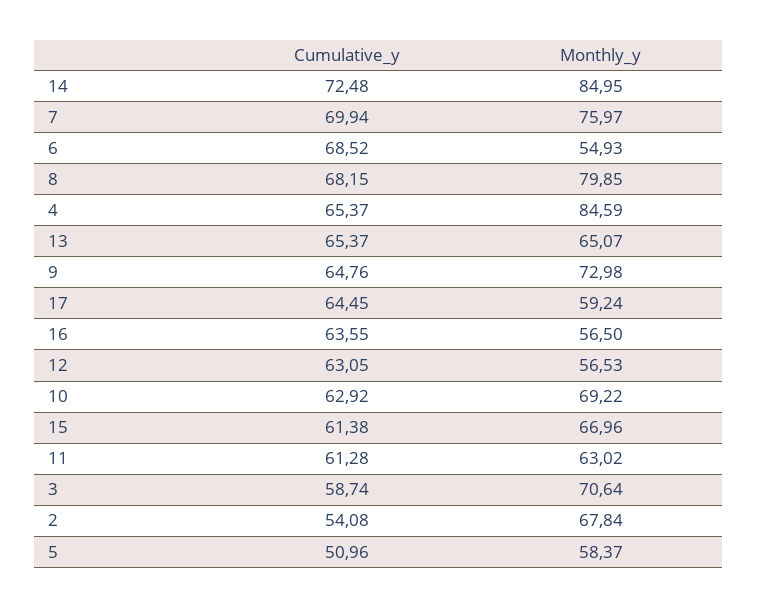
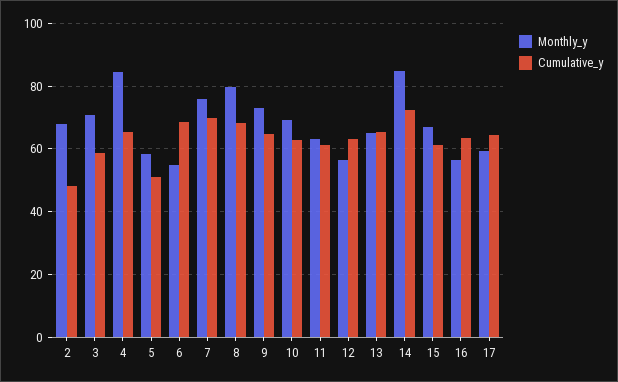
Cumulative_y, 2: 54.08 -> 48

